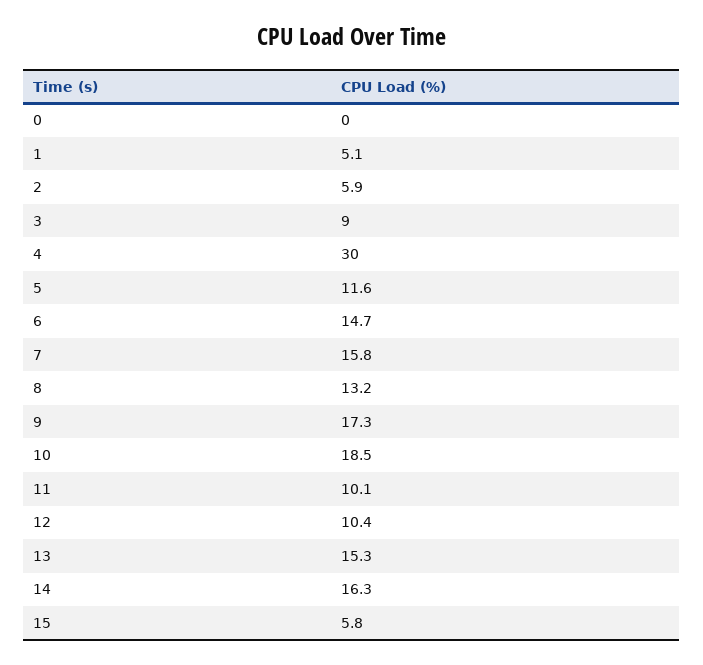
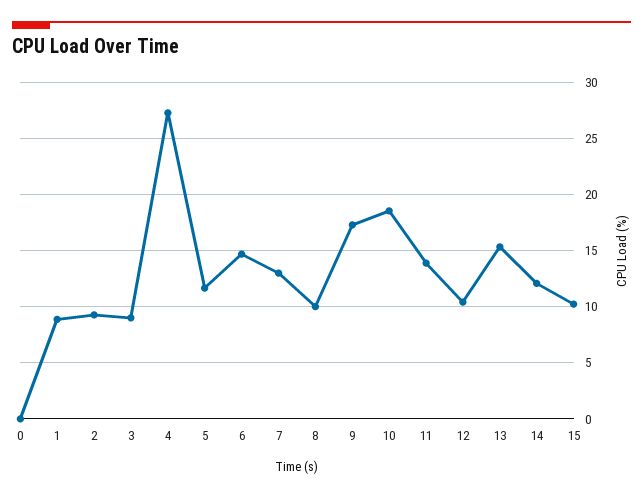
1: 5.1 -> 9
2: 5.9 -> 9
4: 30 -> 27
7: 15.8 -> 13
8: 13.2 -> 10
11: 10.1 -> 14
14: 16.3 -> 12
15: 5.8 -> 10

